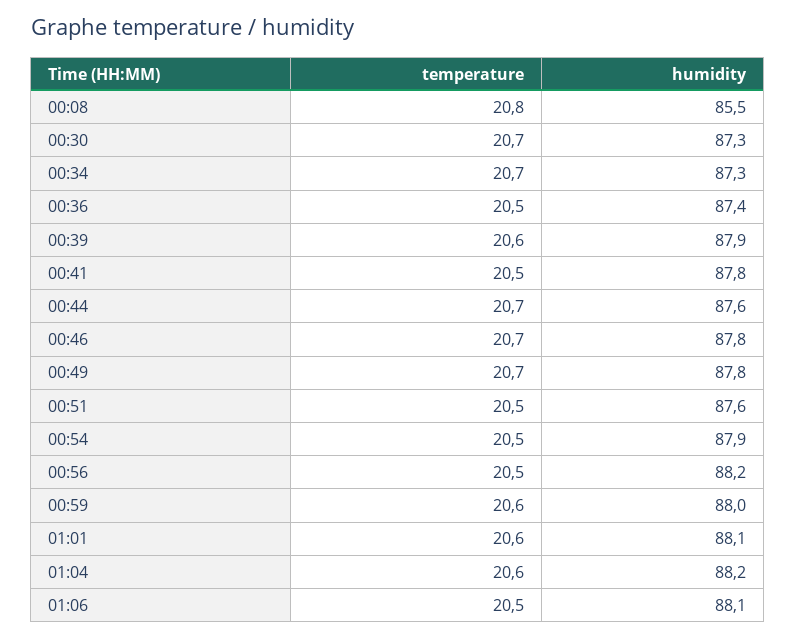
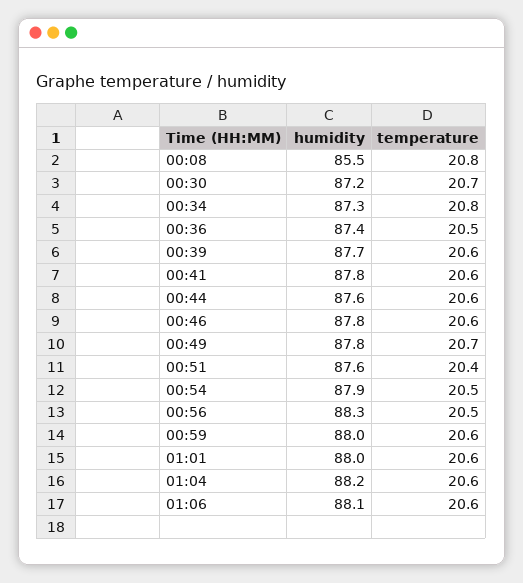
humidity, 00:30: 87.3 -> 87.2
temperature, 00:34: 20.7 -> 20.8
humidity, 00:39: 87.9 -> 87.7
temperature, 00:41: 20.5 -> 20.6
temperature, 00:44: 20.7 -> 20.6
temperature, 00:46: 20.7 -> 20.6
temperature, 00:51: 20.5 -> 20.4
humidity, 00:56: 88.2 -> 88.3
humidity, 01:01: 88.1 -> 88
temperature, 01:06: 20.5 -> 20.6

